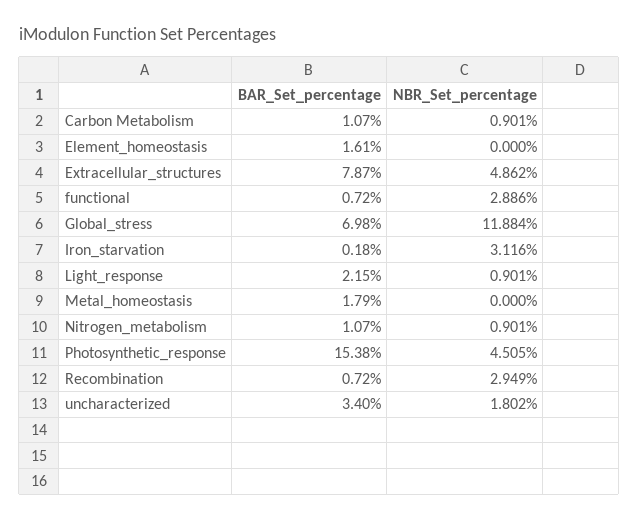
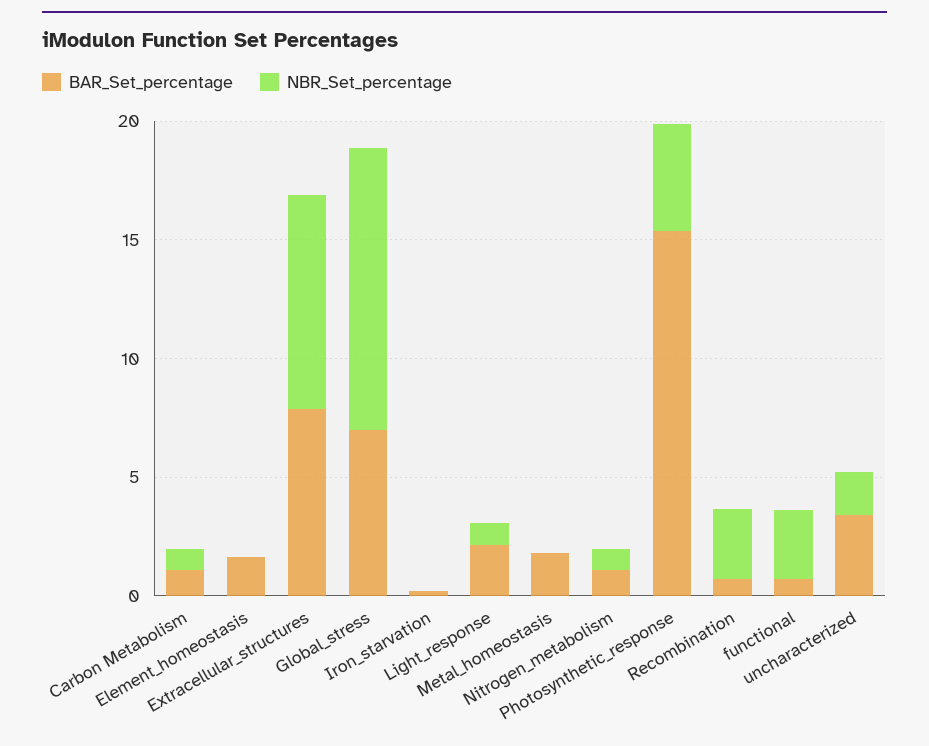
NBR_Set_percentage, Extracellular_structures: 4.862 -> 9
NBR_Set_percentage, Iron_starvation: 3.116 -> 0

